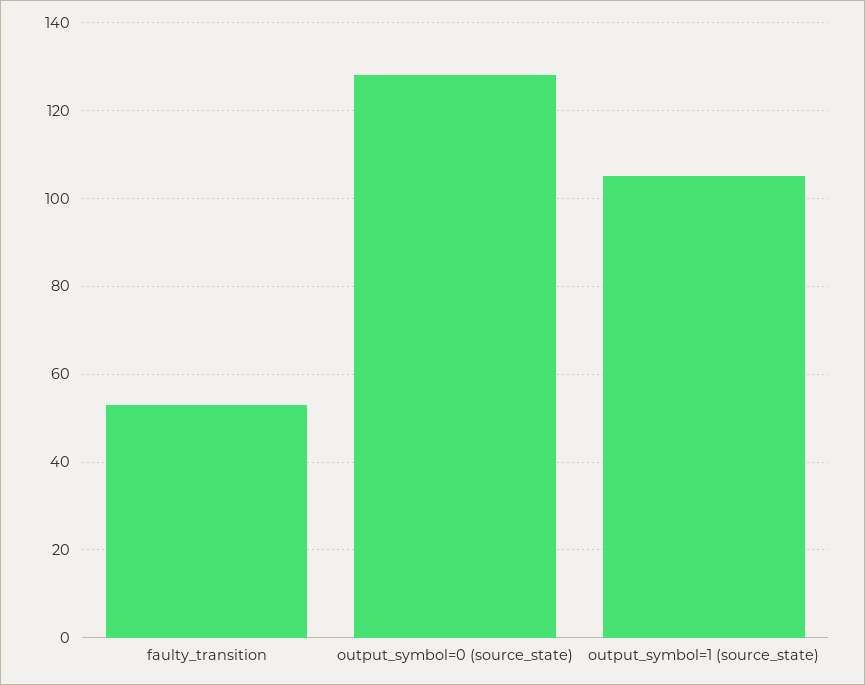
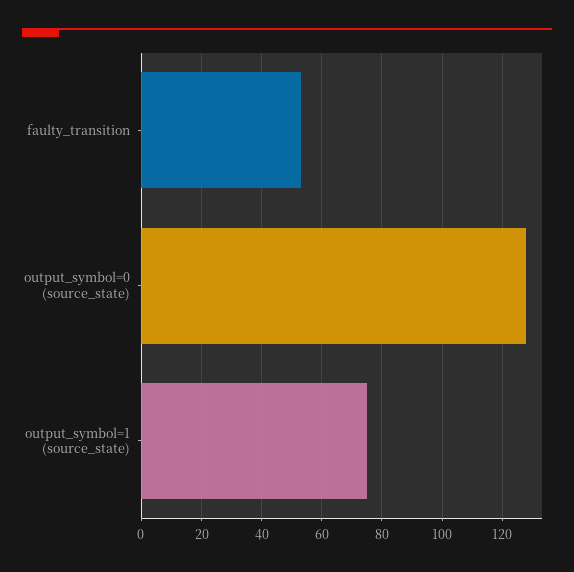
output_symbol=1 (source_state): 105 -> 75

